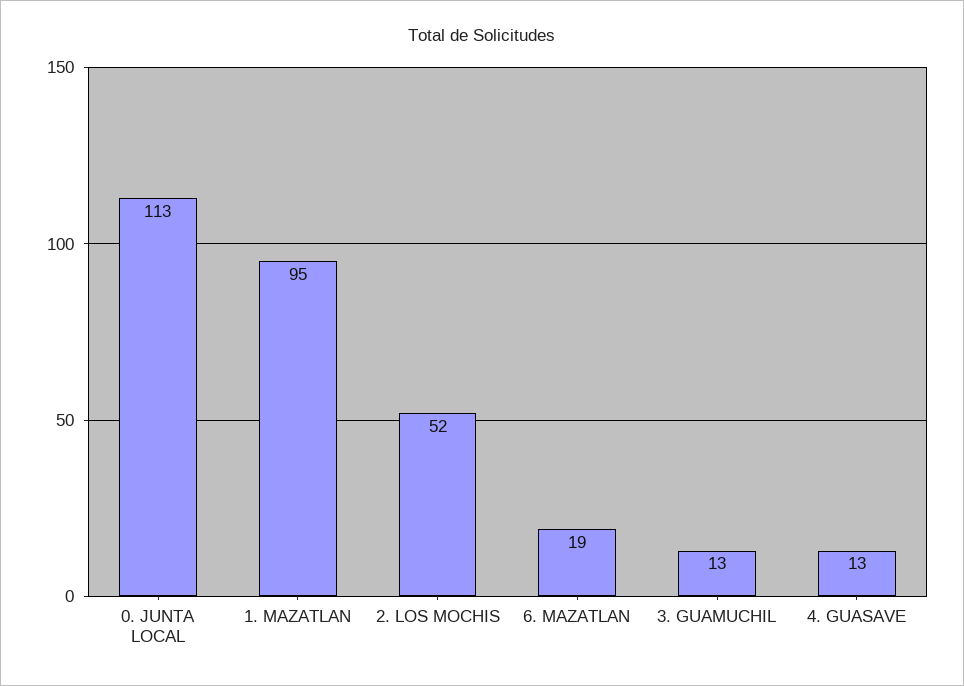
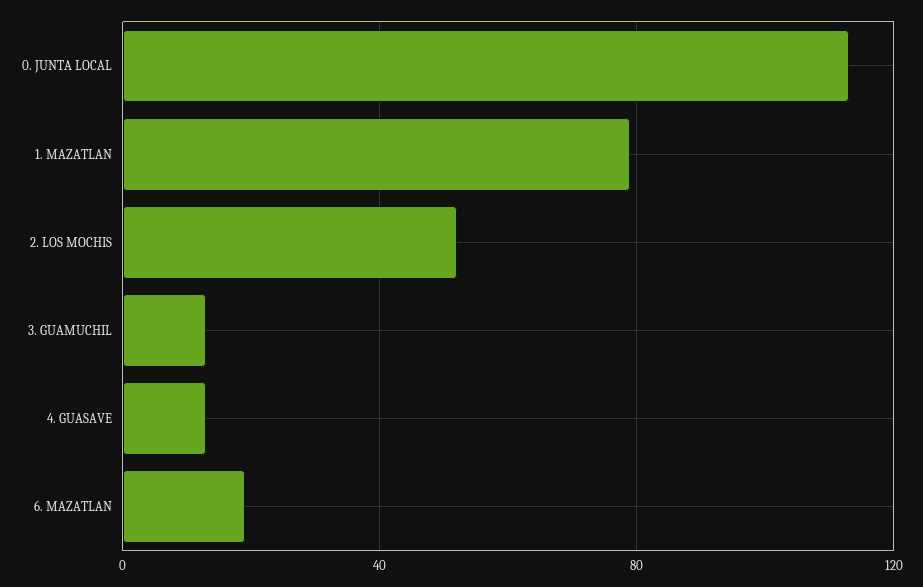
1. MAZATLAN: 95 -> 80

